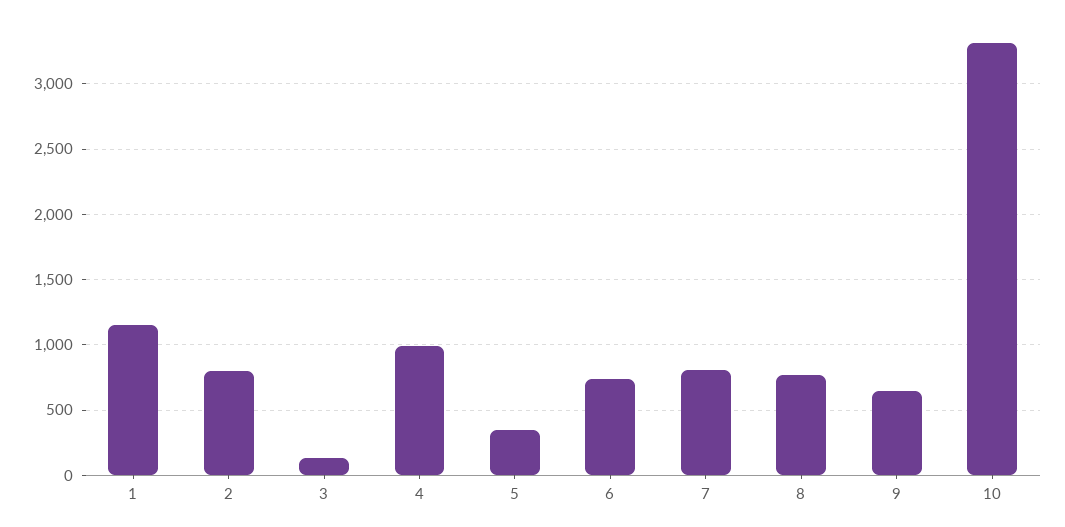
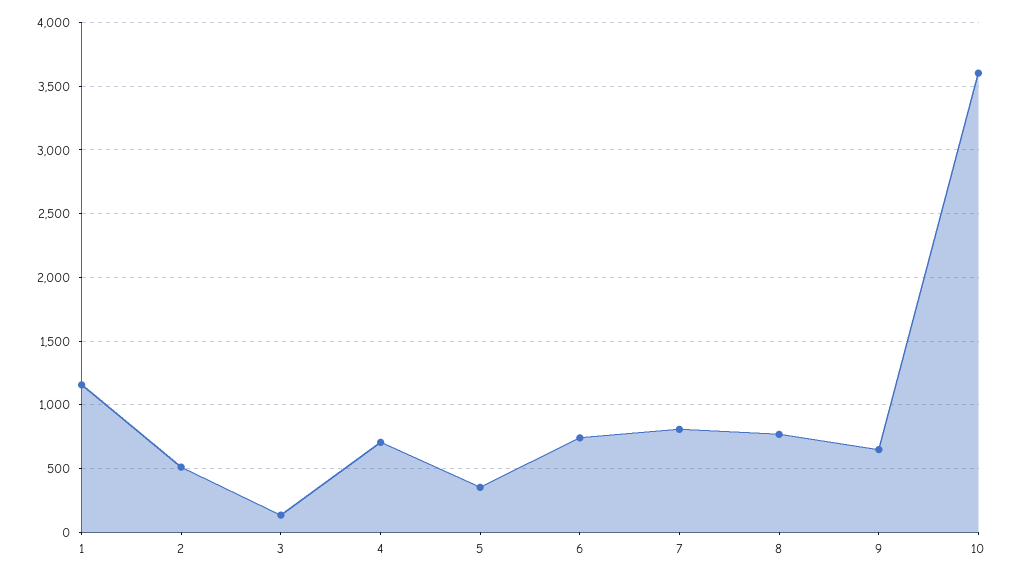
2: 800 -> 500
4: 1000 -> 700
10: 3300 -> 3600

